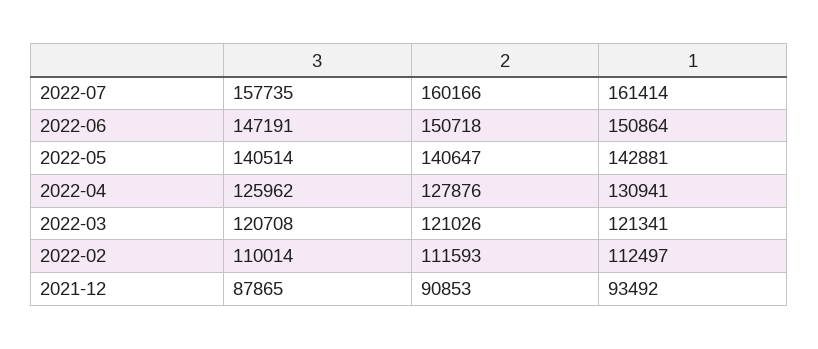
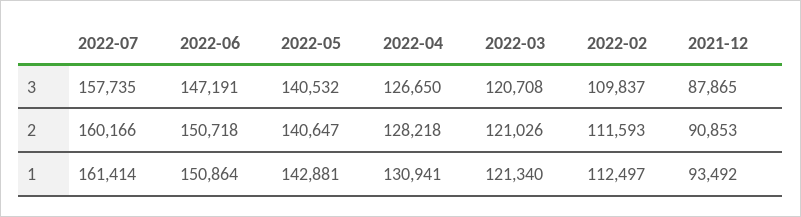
3, 2022-05: 140514 -> 140532
3, 2022-04: 125962 -> 126650
2, 2022-04: 127876 -> 128218
1, 2022-03: 121341 -> 121340
3, 2022-02: 110014 -> 109837

